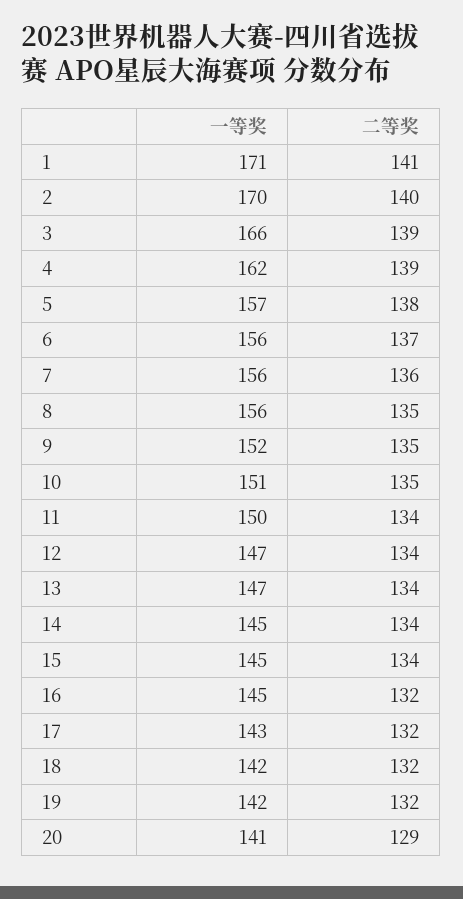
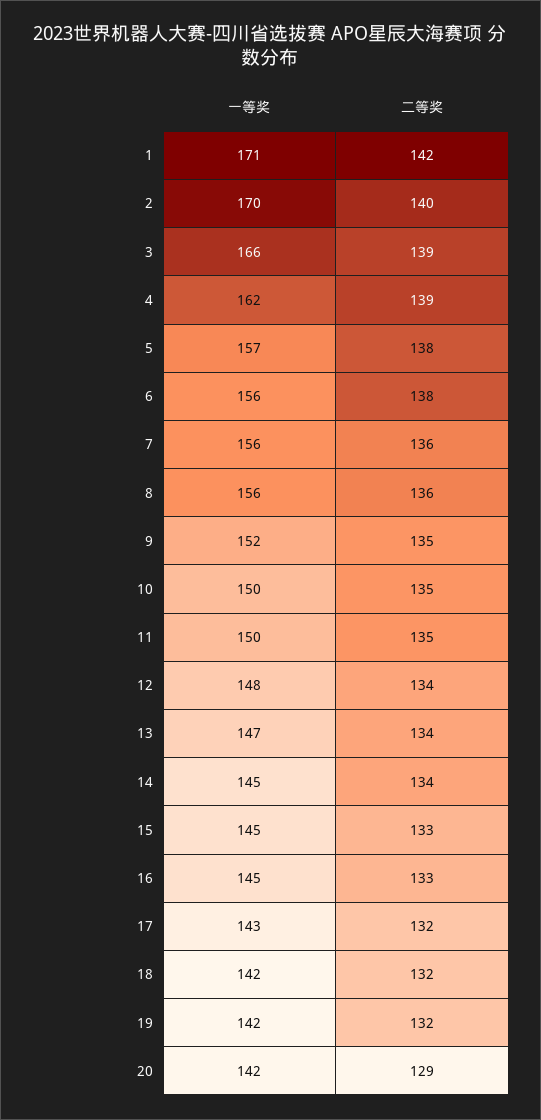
二等奖, 1: 141 -> 142
二等奖, 6: 137 -> 138
二等奖, 8: 135 -> 136
一等奖, 10: 151 -> 150
二等奖, 11: 134 -> 135
一等奖, 12: 147 -> 148
二等奖, 15: 134 -> 133
二等奖, 16: 132 -> 133
一等奖, 20: 141 -> 142

